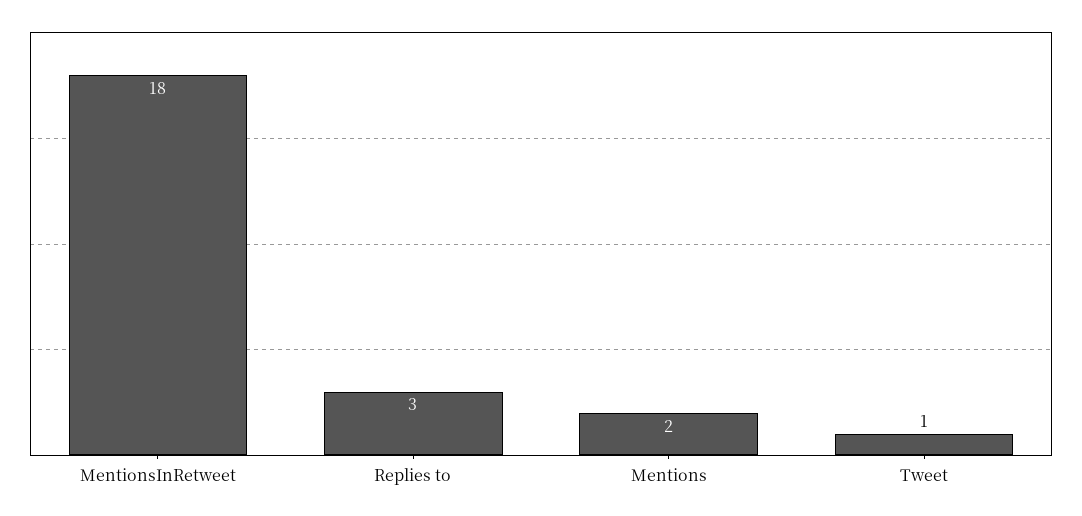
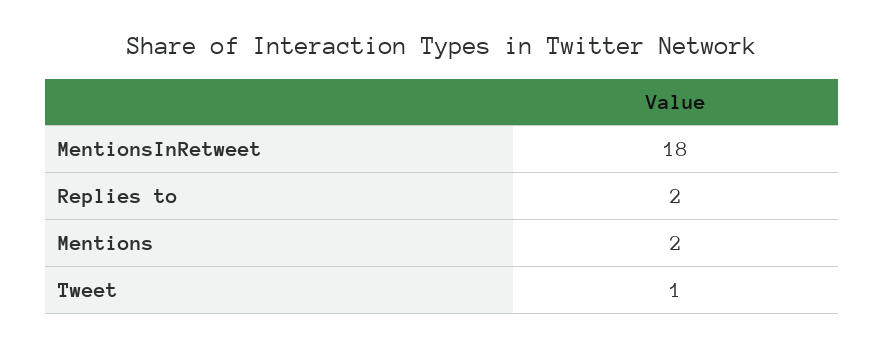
Replies to: 3 -> 2

